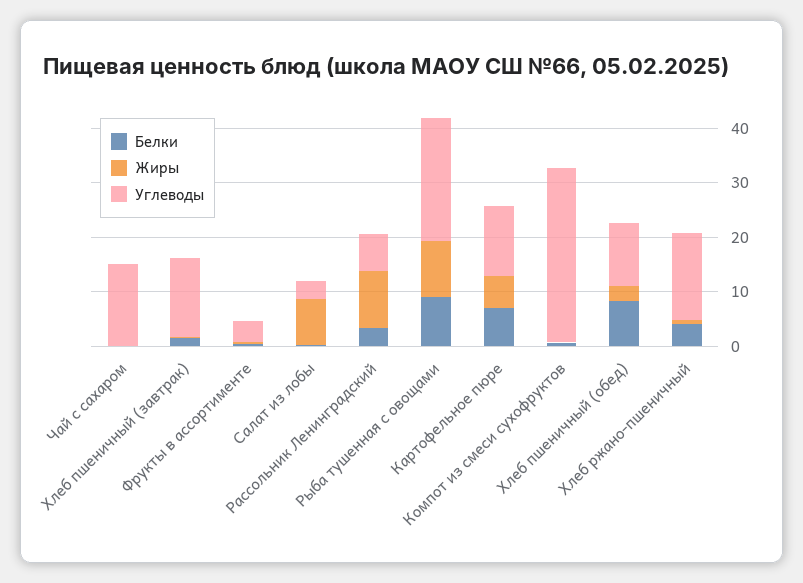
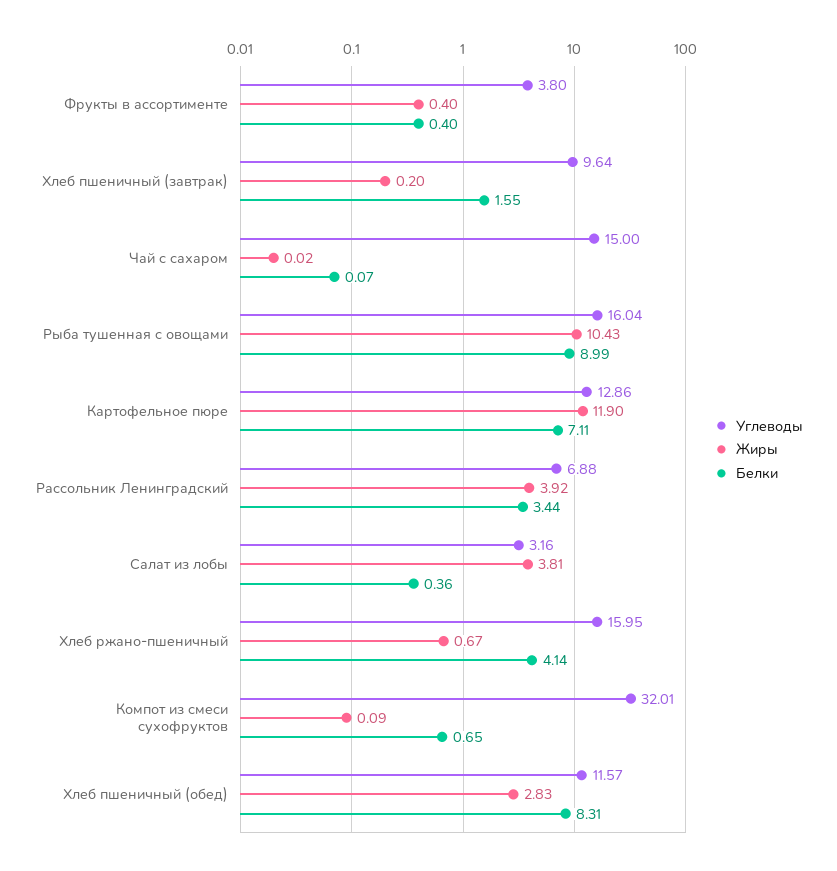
Углеводы, Хлеб пшеничный (завтрак): 14 -> 9.64
Жиры, Салат из лобы: 8 -> 3.81
Жиры, Рассольник Ленинградский: 10 -> 3.92
Углеводы, Рыба тушенная с овощами: 22 -> 16.04
Жиры, Картофельное пюре: 6 -> 11.9

